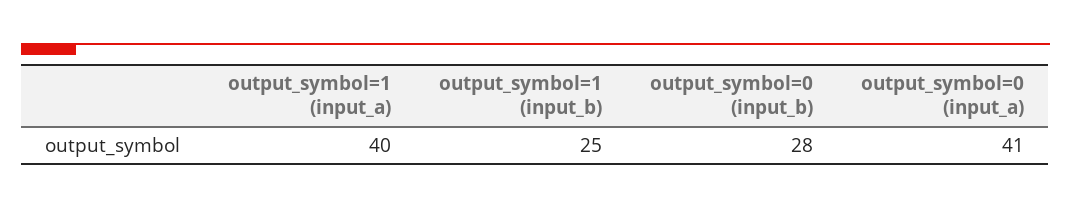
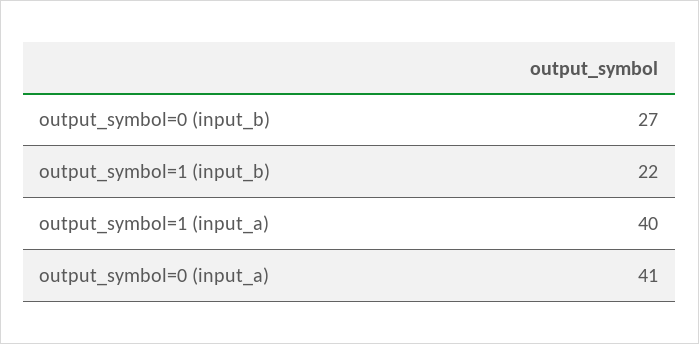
output_symbol=1 (input_b): 25 -> 22
output_symbol=0 (input_b): 28 -> 27

